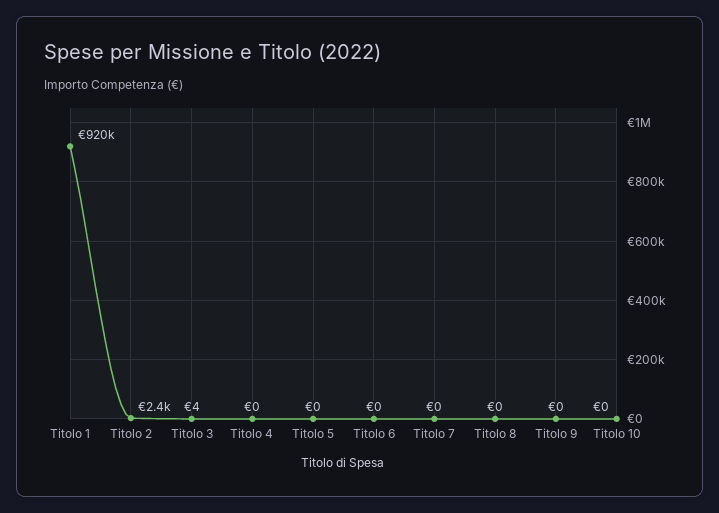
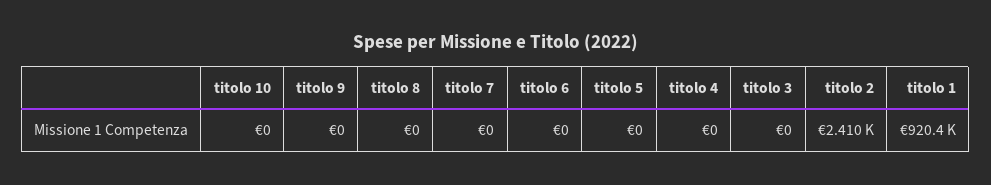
Titolo 3: 4 -> 0

